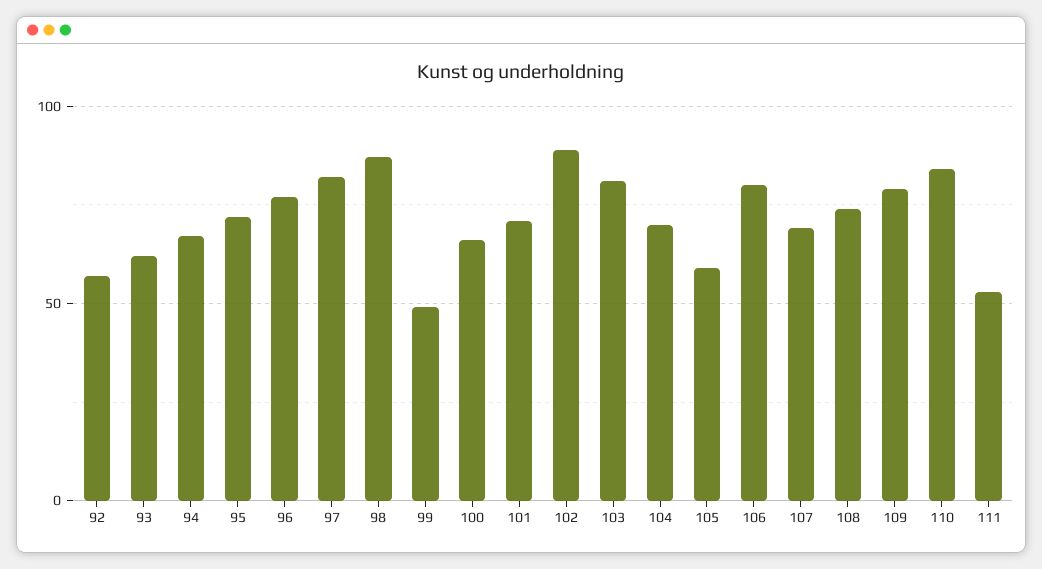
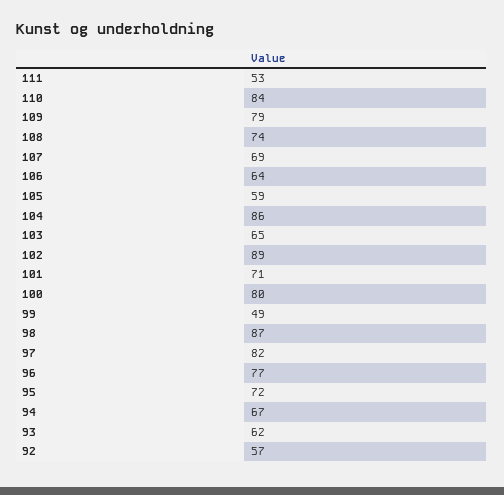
100: 65 -> 80
103: 80 -> 65
104: 70 -> 86
106: 80 -> 64

